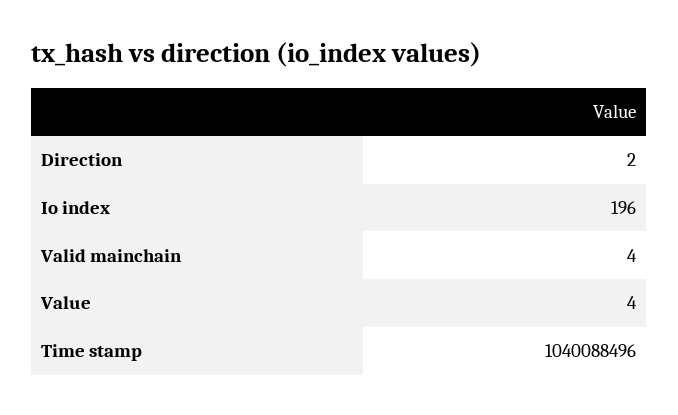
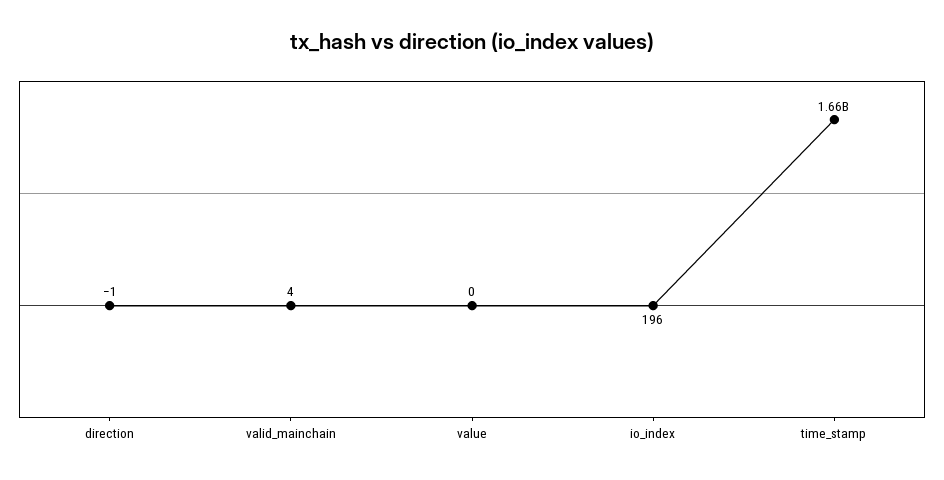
Direction: 2 -> -1
Value: 4 -> 0
Time stamp: 1040088496 -> 1660000000

